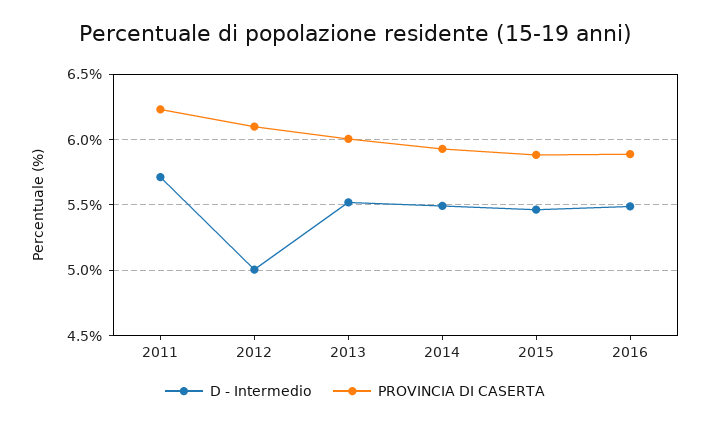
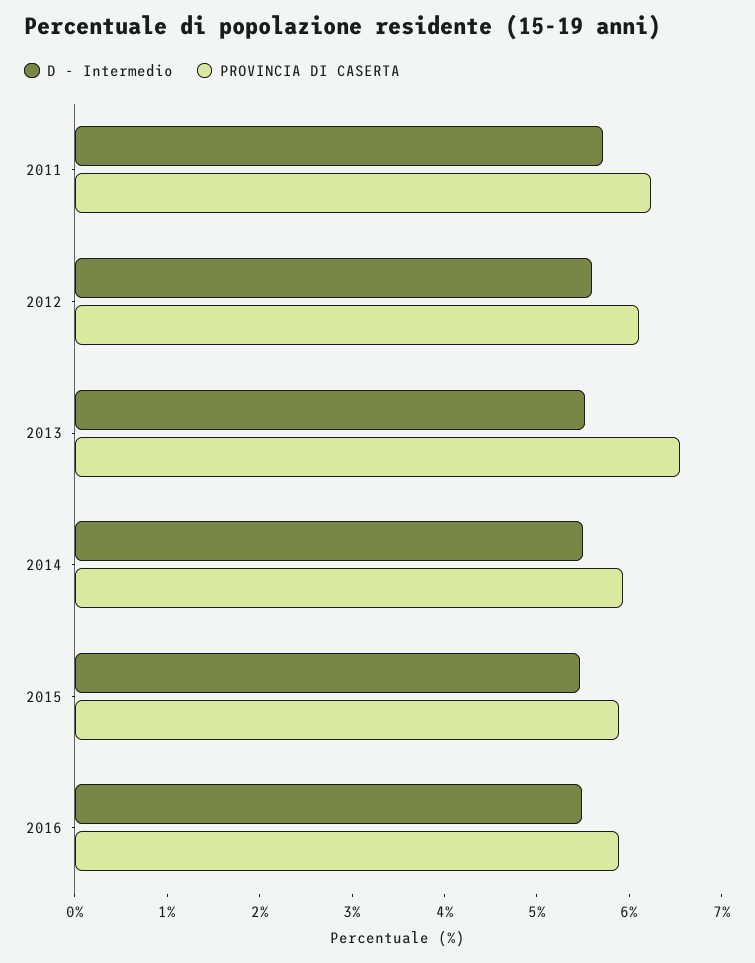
D - Intermedio, 2012: 5 -> 5.6
PROVINCIA DI CASERTA, 2013: 6 -> 6.6

